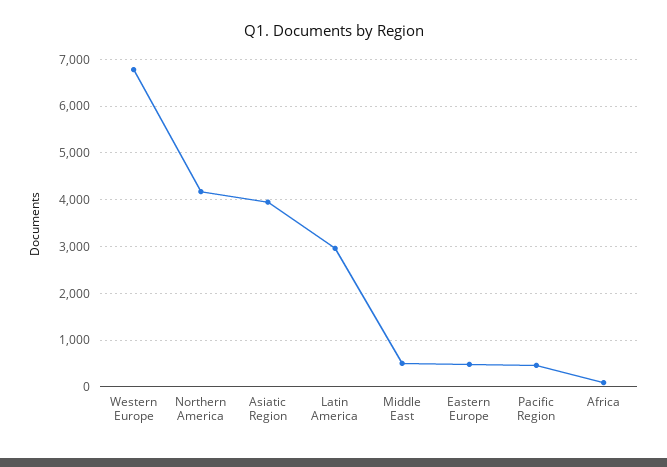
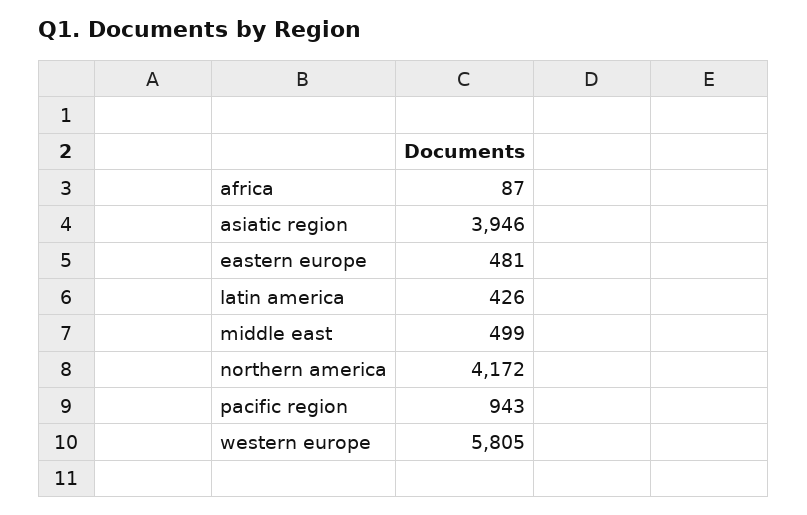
Western Europe: 6800 -> 5805
Latin America: 3000 -> 426
Pacific Region: 400 -> 943

